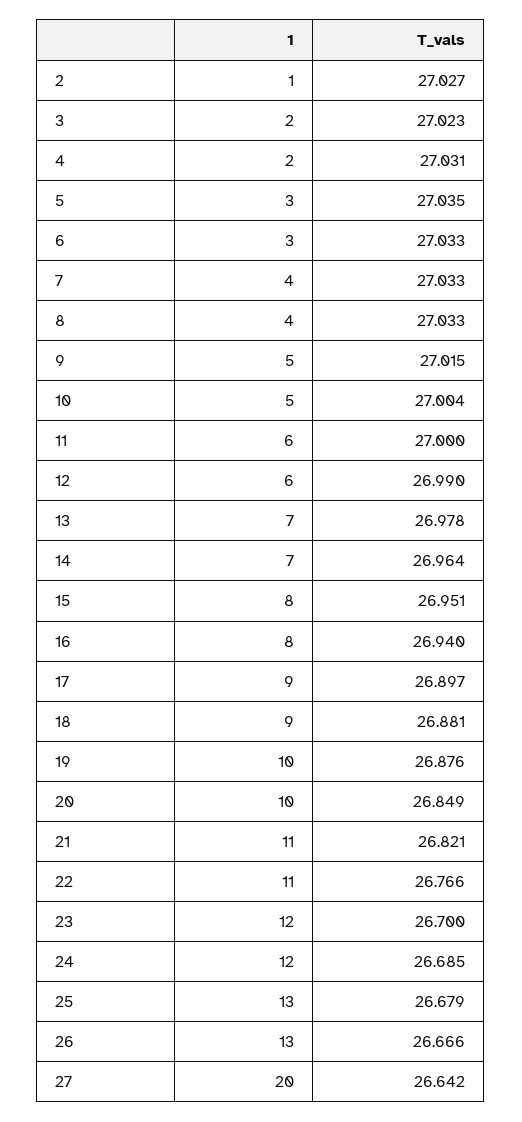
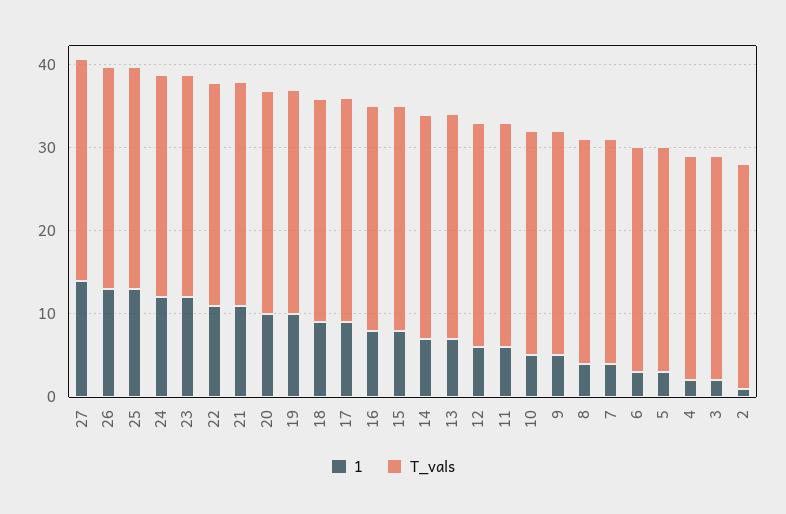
1, 27: 20 -> 14

